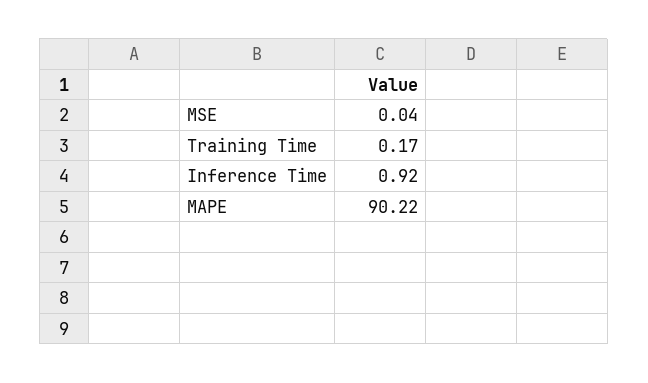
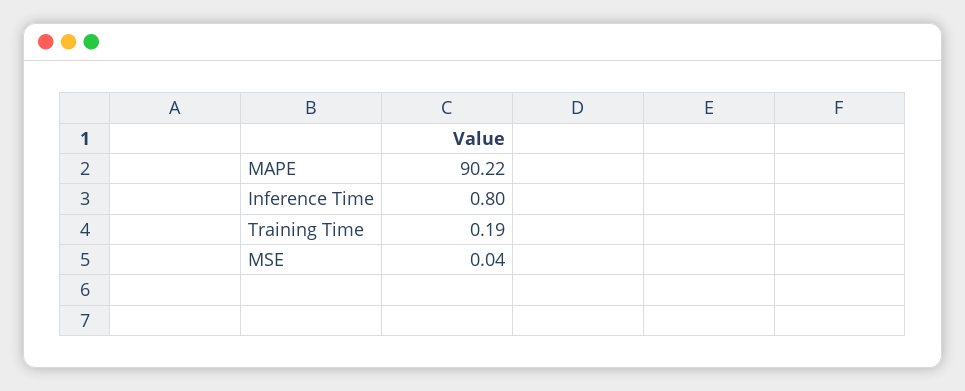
Training Time: 0.17 -> 0.19
Inference Time: 0.92 -> 0.8

